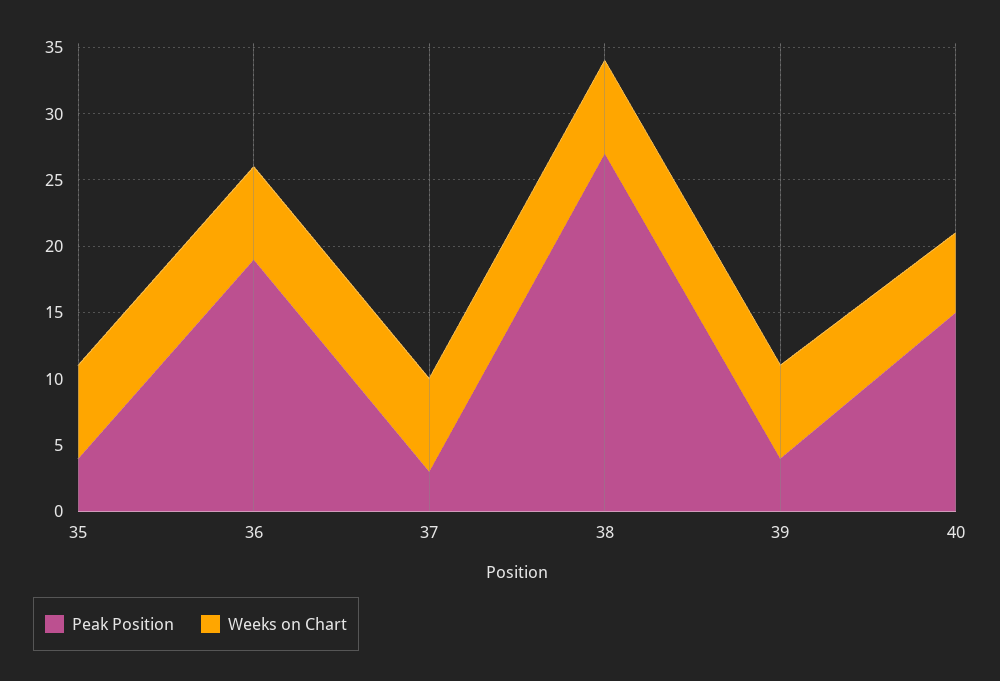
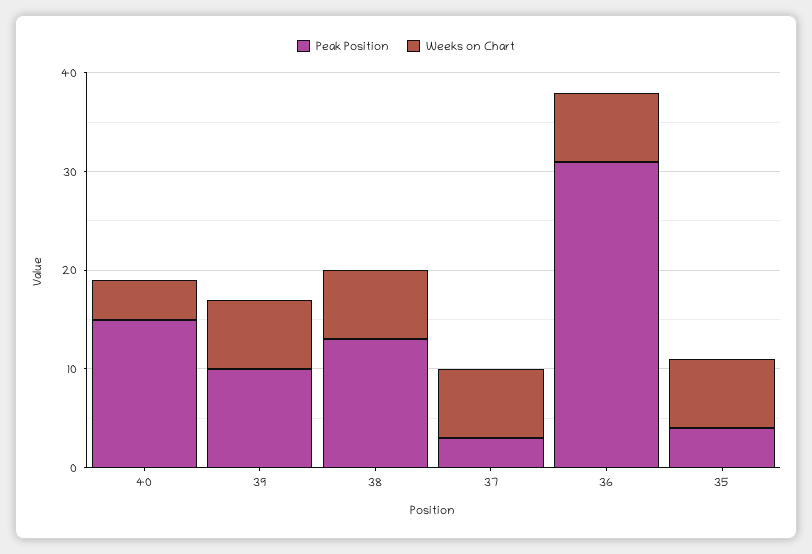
Peak Position, 36: 19 -> 31
Peak Position, 38: 27 -> 13
Peak Position, 39: 4 -> 10
Weeks on Chart, 40: 6 -> 4

